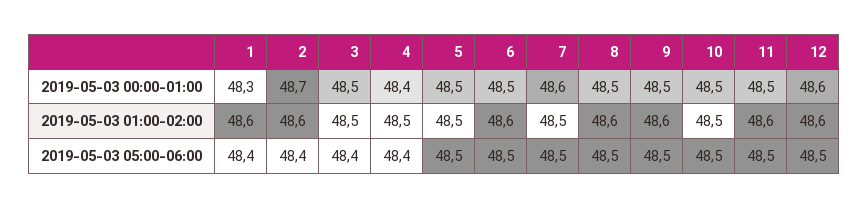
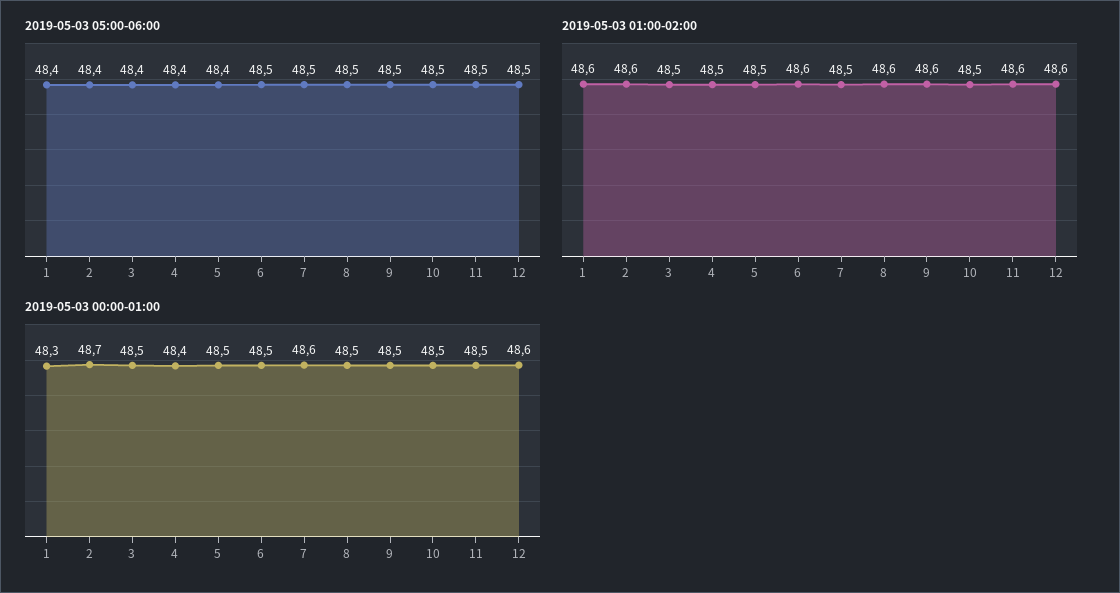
2019-05-03 05:00-06:00, 5: 48.5 -> 48.4

